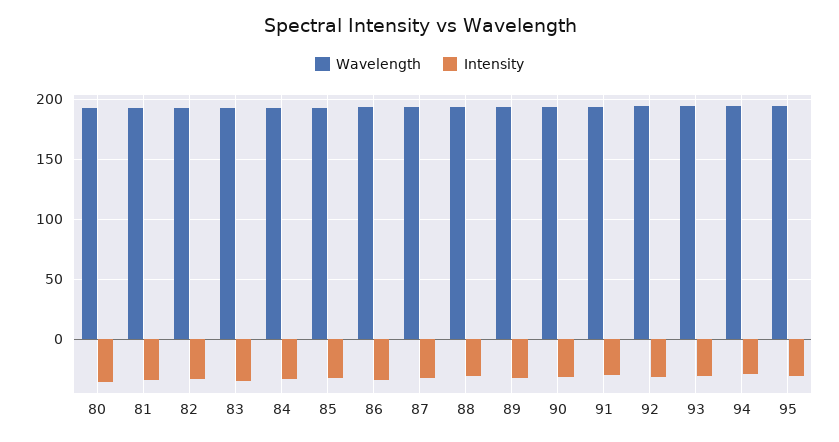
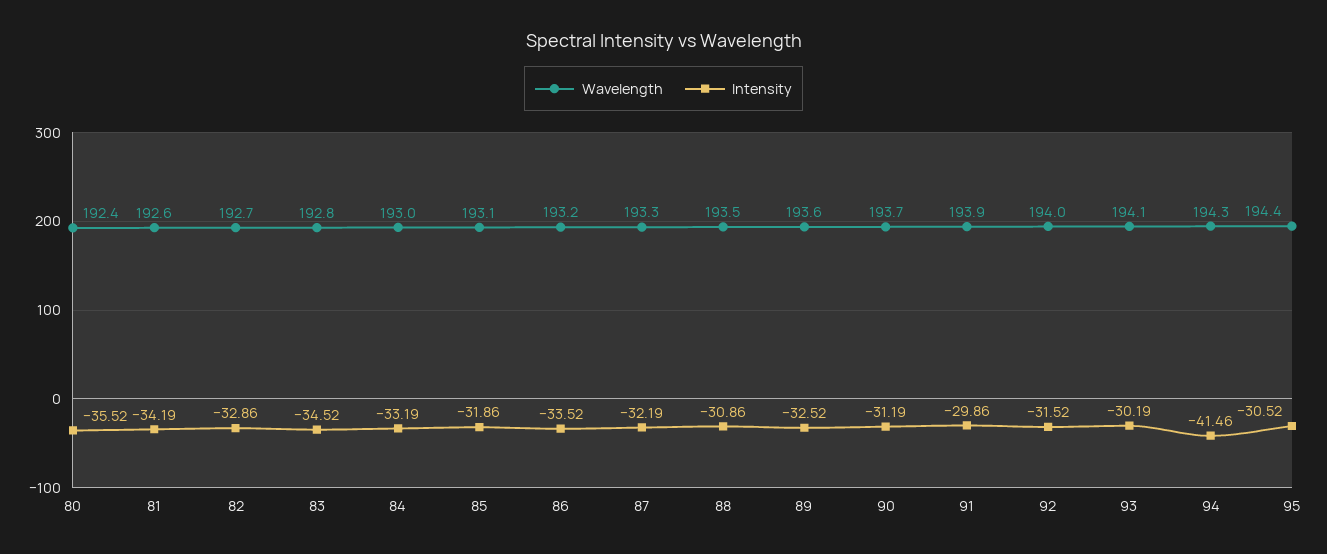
Intensity, 94: -30 -> -41.46

